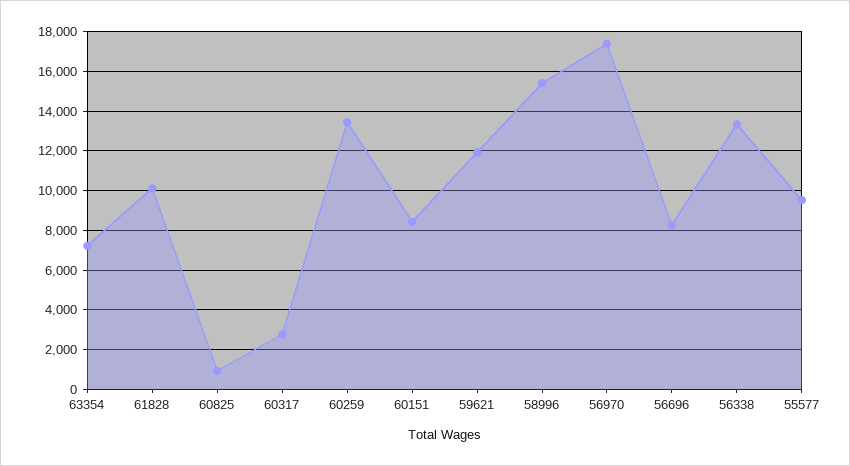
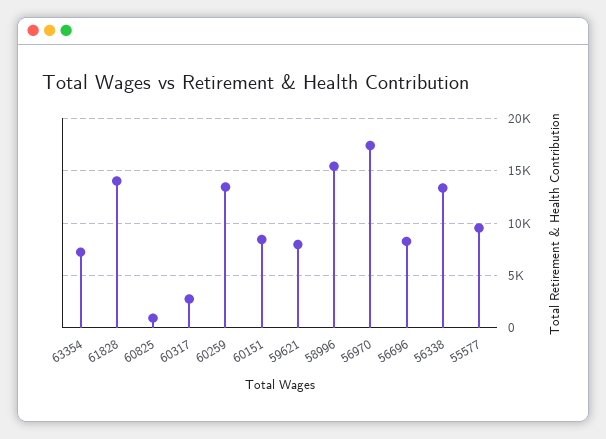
61828: 10000 -> 14000
59621: 12000 -> 8000

